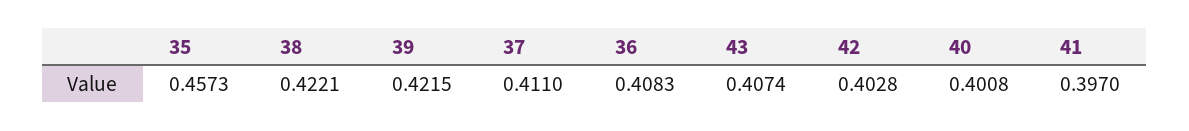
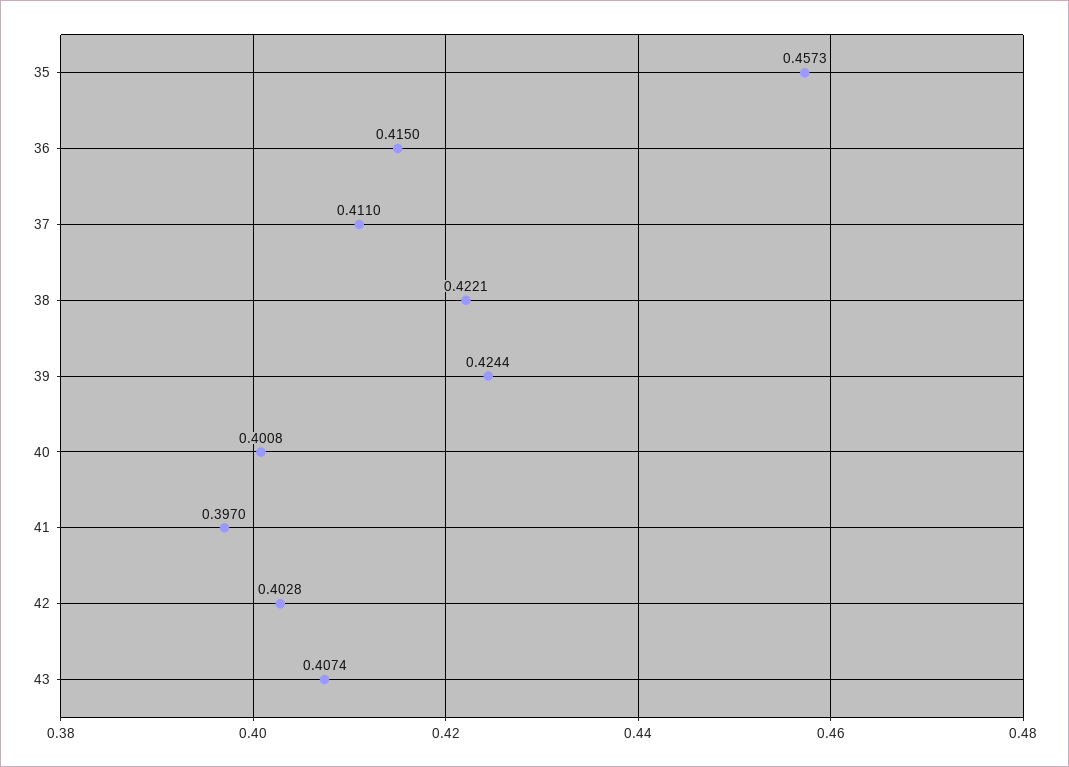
39: 0.4215 -> 0.4244
36: 0.4083 -> 0.415

